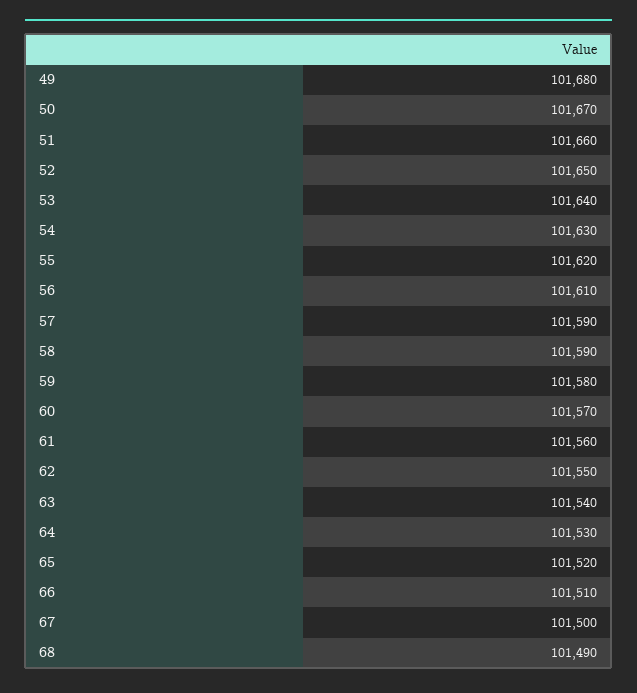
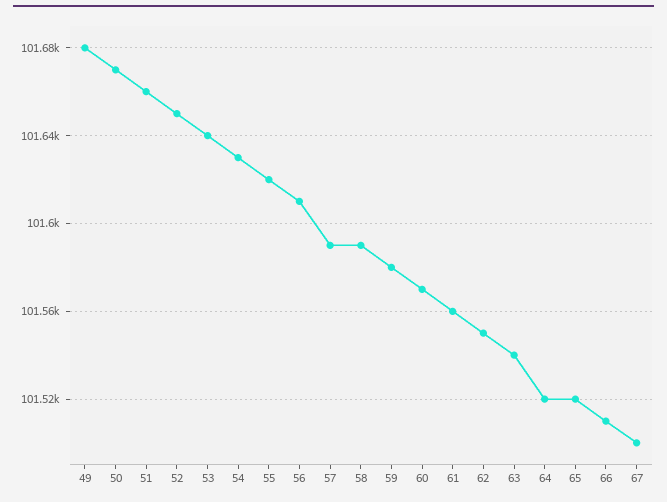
64: 101530 -> 101520
68: 101490 -> none

